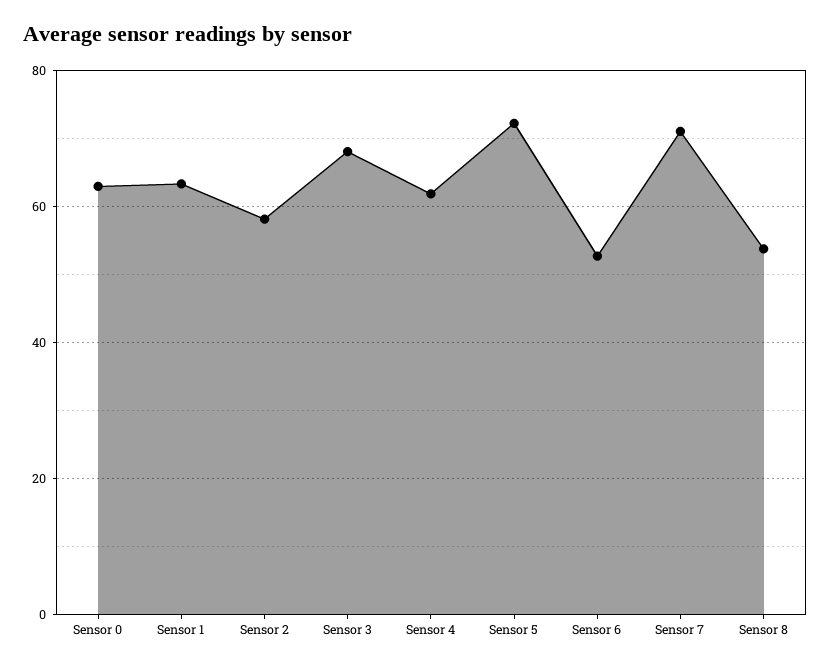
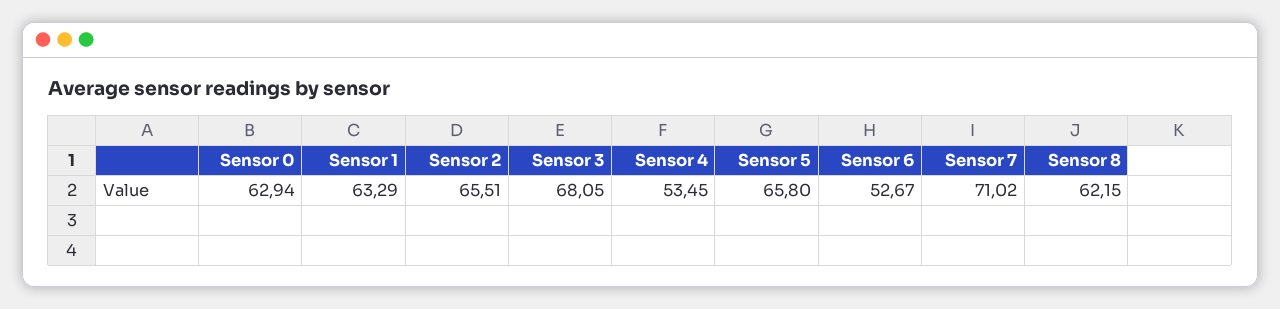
Sensor 2: 58 -> 65.51
Sensor 4: 62 -> 53.45
Sensor 5: 72 -> 65.8
Sensor 8: 54 -> 62.15

